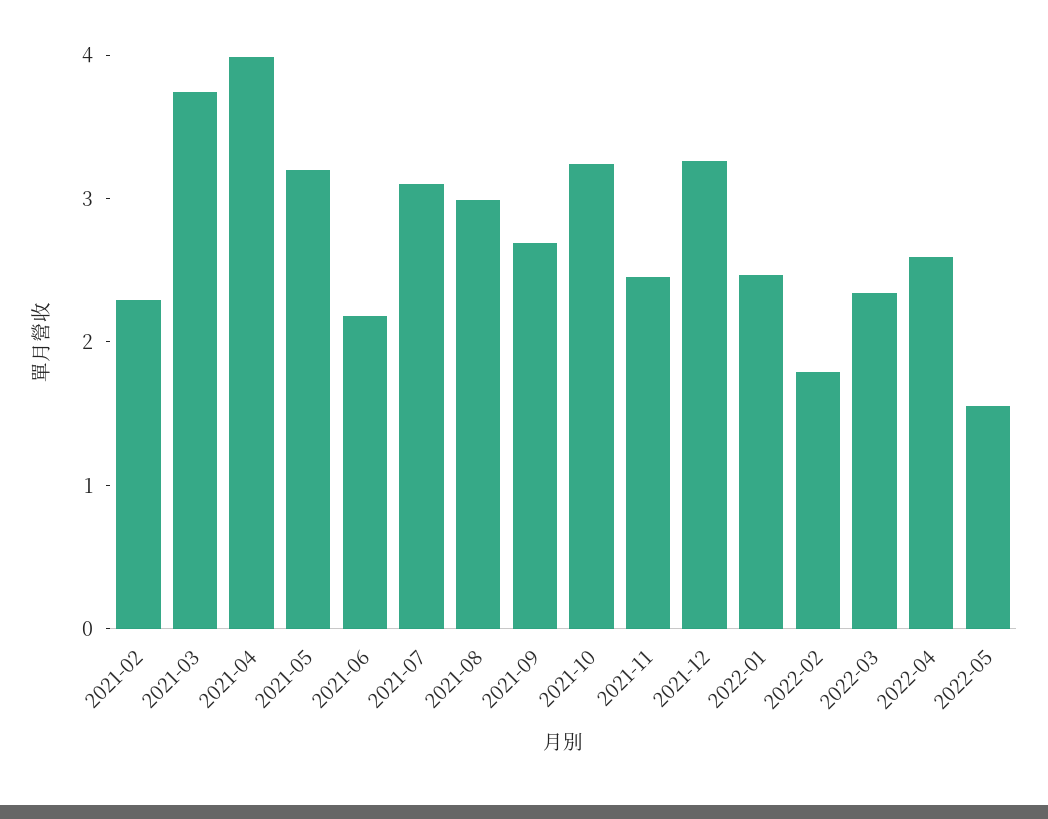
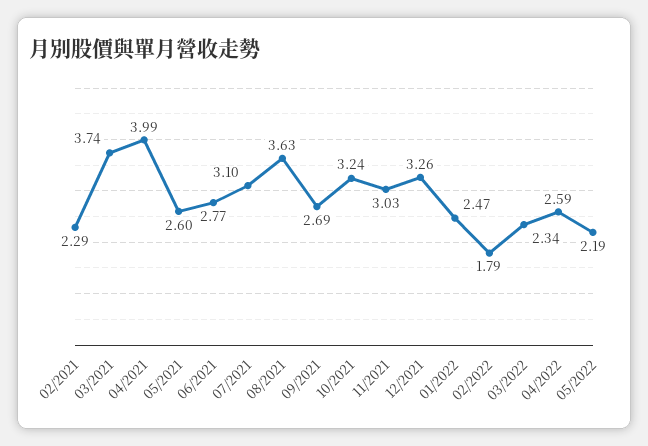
2021-05: 3.2 -> 2.6
2021-06: 2.2 -> 2.77
2021-08: 3 -> 3.63
2021-11: 2.4 -> 3.03
2022-05: 1.6 -> 2.19

